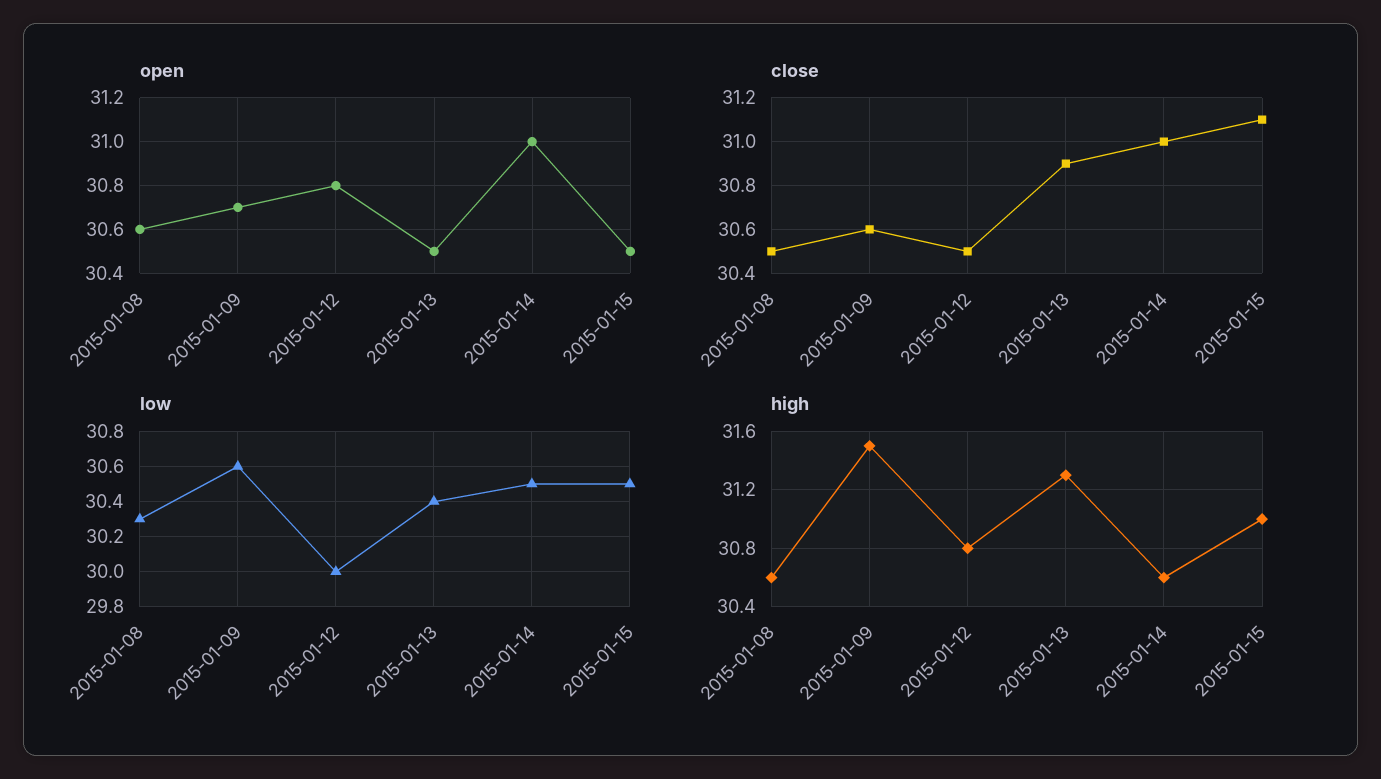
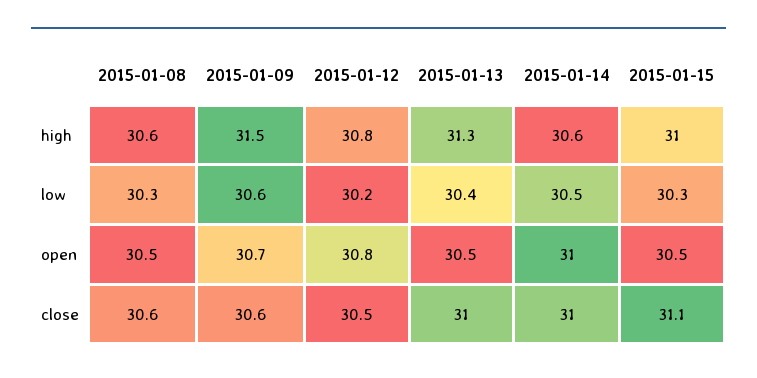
open, 2015-01-08: 30.6 -> 30.5
close, 2015-01-08: 30.5 -> 30.6
close, 2015-01-13: 30.9 -> 31
low, 2015-01-12: 30 -> 30.2
low, 2015-01-15: 30.5 -> 30.3

